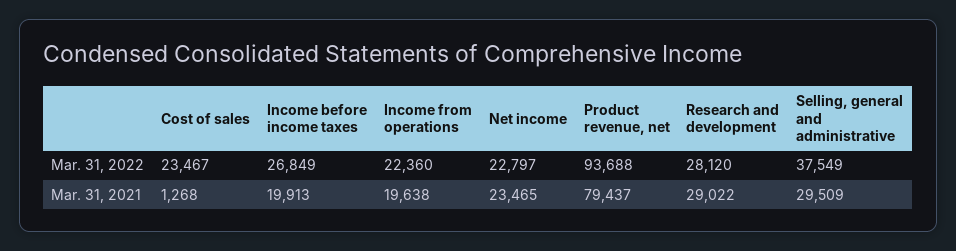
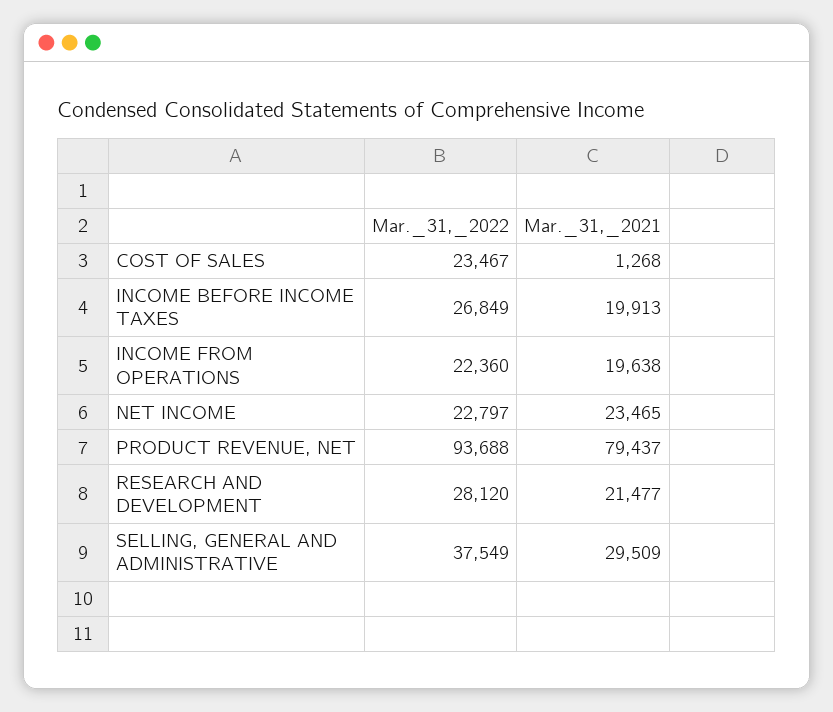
Research and development, Mar. 31, 2021: 29022 -> 21477

